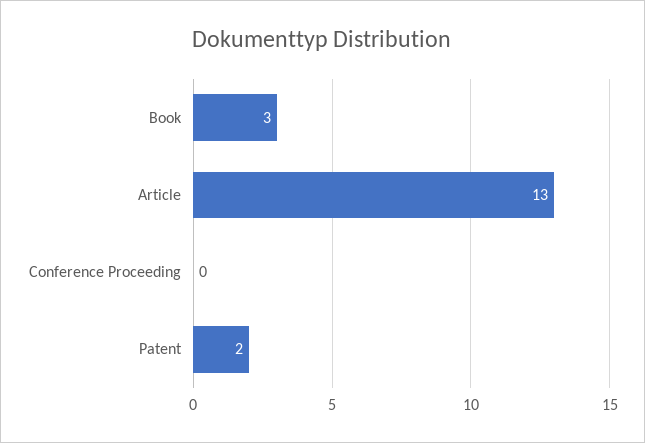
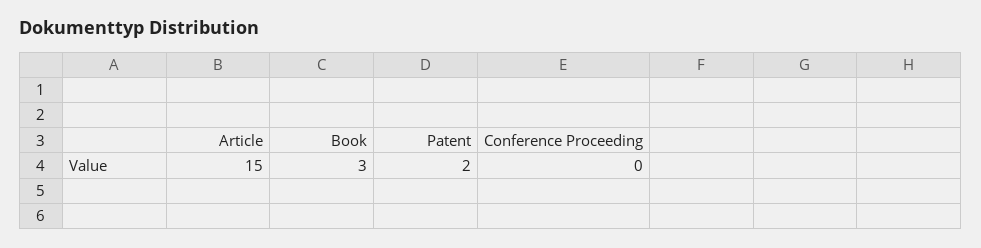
Article: 13 -> 15

